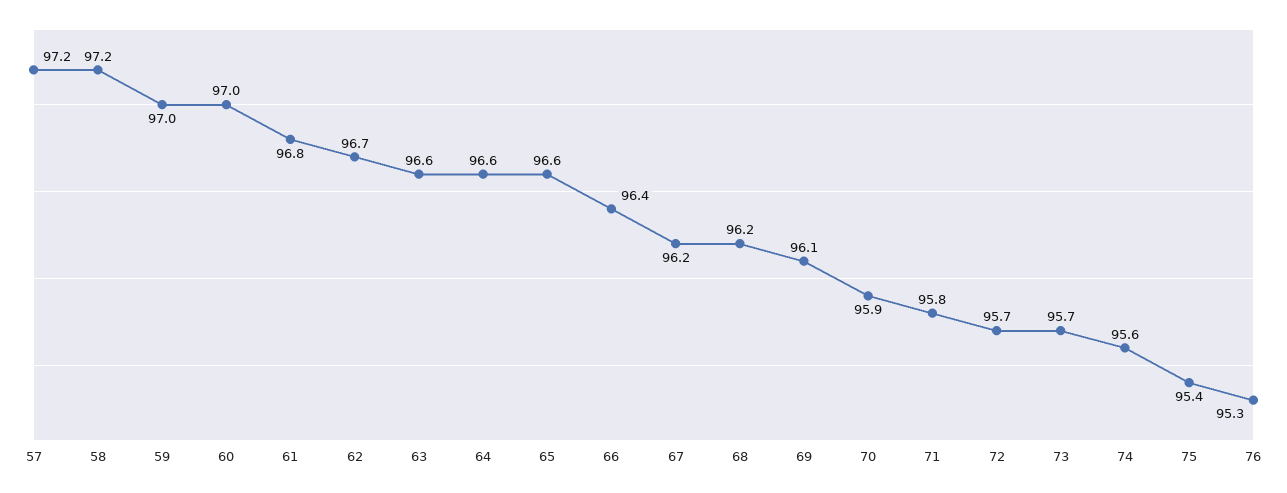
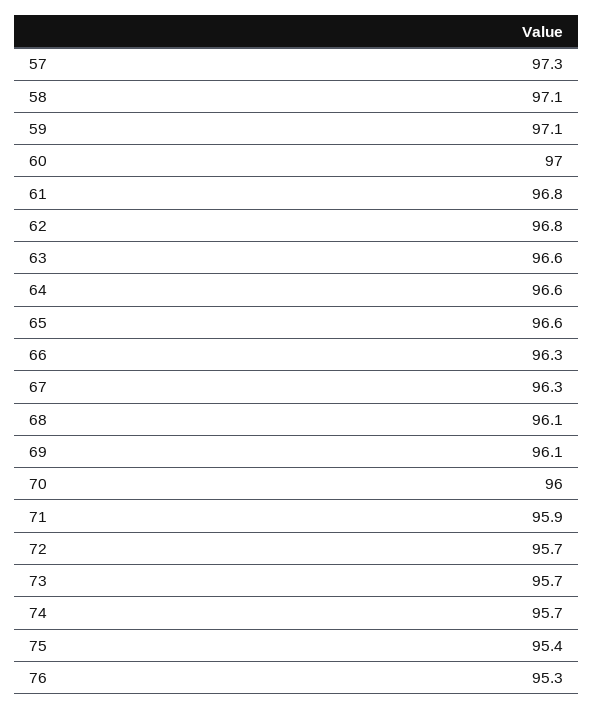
57: 97.2 -> 97.3
58: 97.2 -> 97.1
59: 97 -> 97.1
62: 96.7 -> 96.8
66: 96.4 -> 96.3
67: 96.2 -> 96.3
68: 96.2 -> 96.1
70: 95.9 -> 96
71: 95.8 -> 95.9
74: 95.6 -> 95.7

